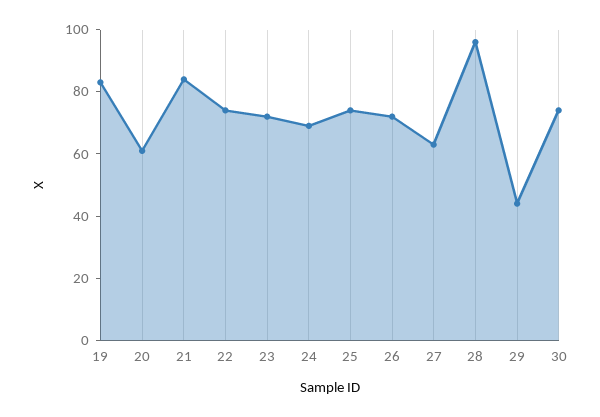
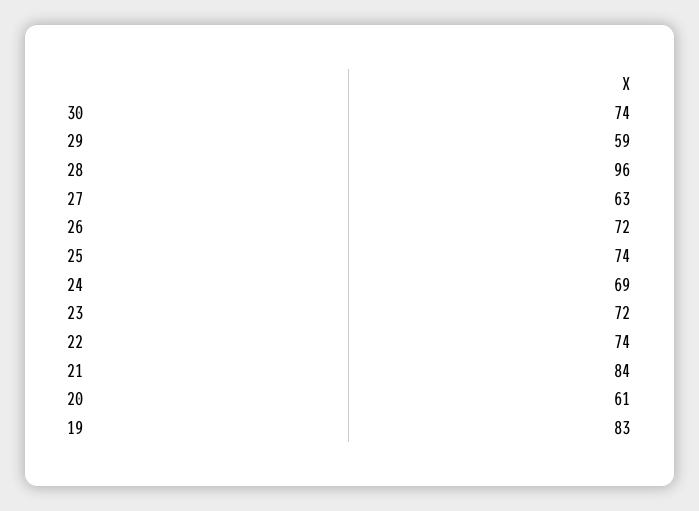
29: 45 -> 59

